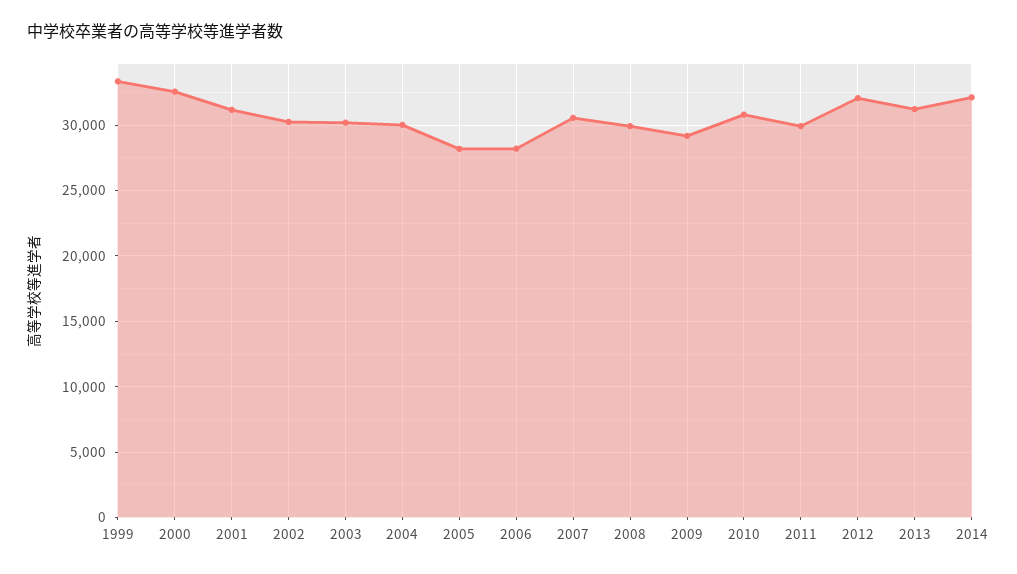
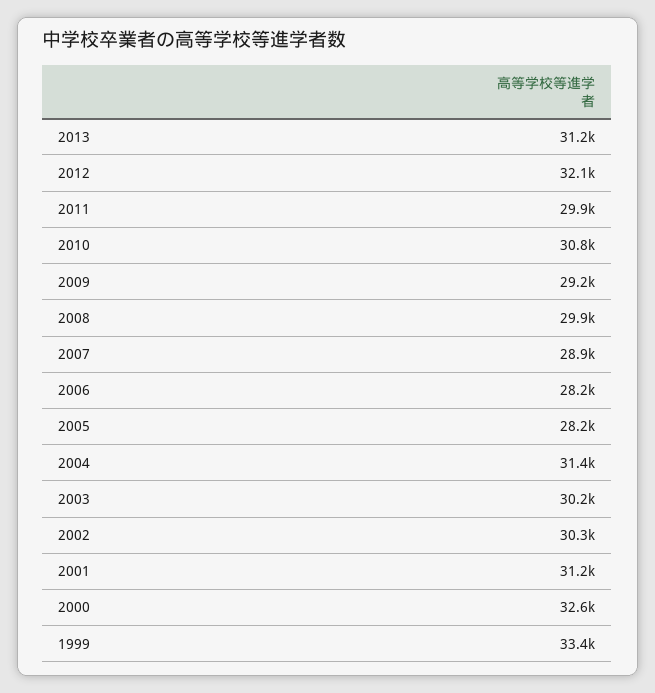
2004: 30000 -> 31400
2007: 30500 -> 28900
2014: 32000 -> none

